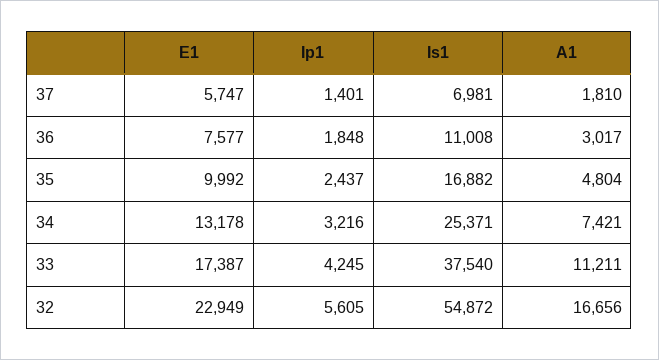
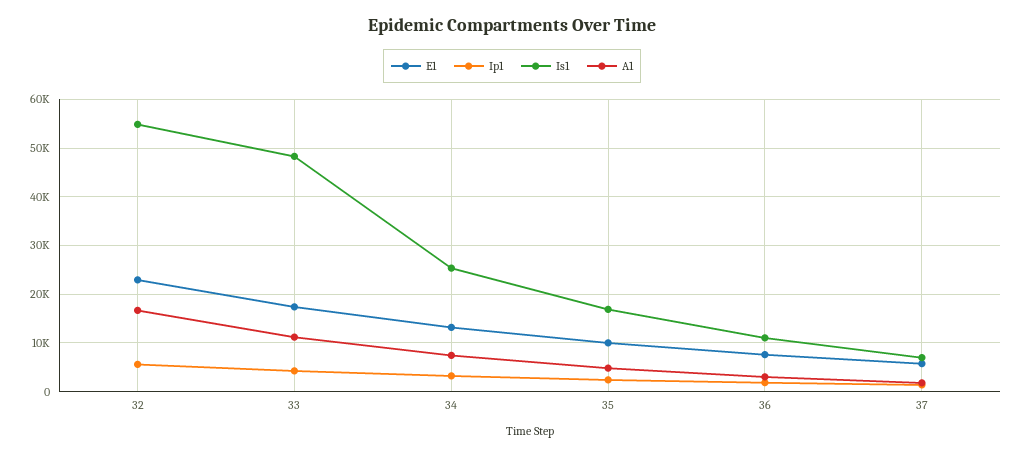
Is1, 33: 37540 -> 48000

